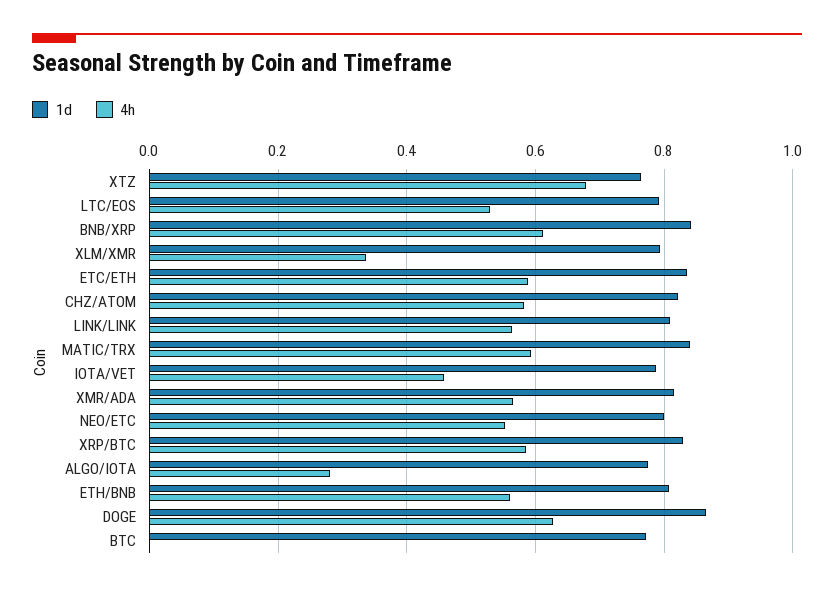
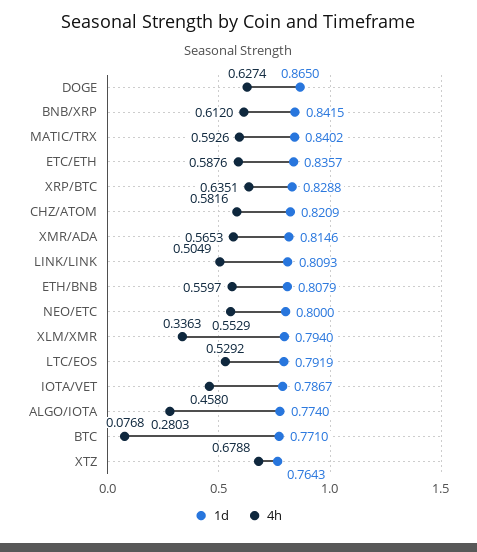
4h, LINK/LINK: 0.56 -> 0.5049
4h, XRP/BTC: 0.58 -> 0.6351
4h, BTC: 0 -> 0.0768

